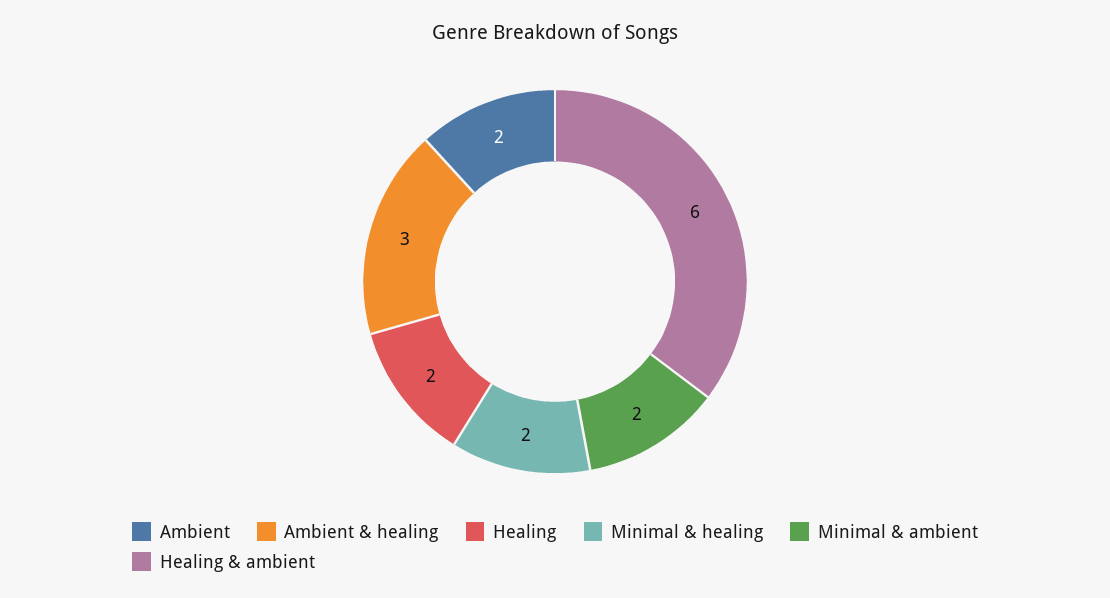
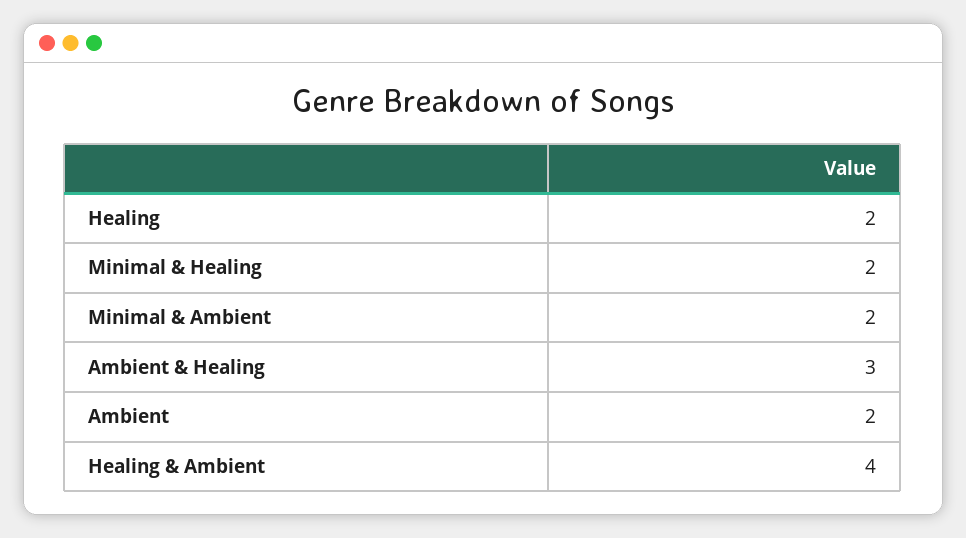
Healing & ambient: 6 -> 4

